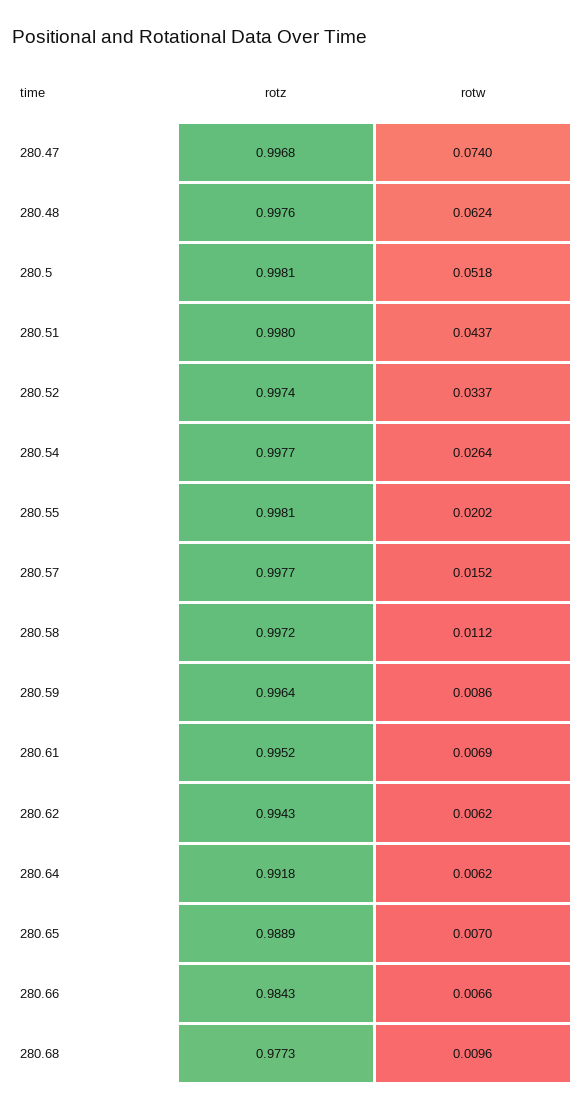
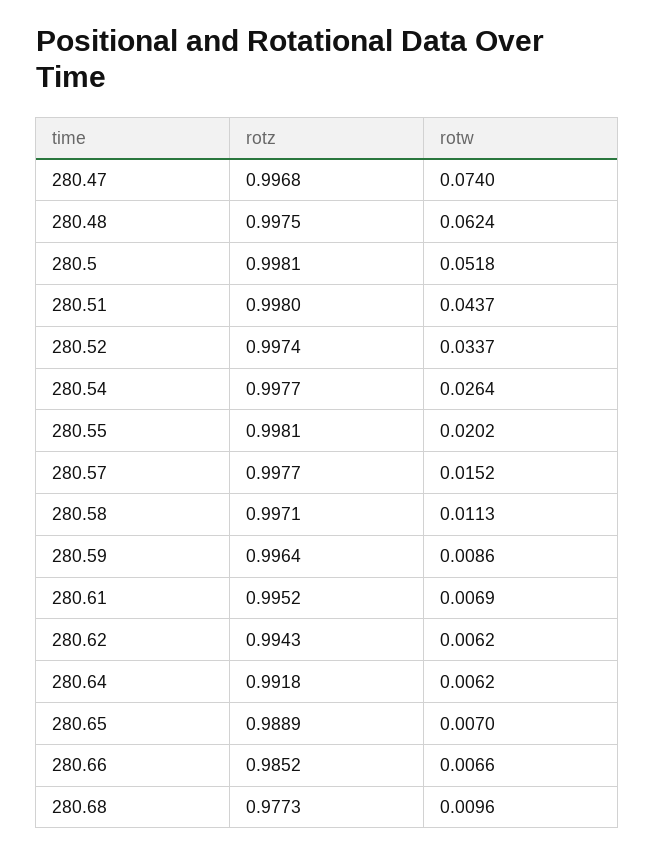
rotz, 280.48: 0.9976 -> 0.9975
rotz, 280.58: 0.9972 -> 0.9971
rotw, 280.58: 0.0112 -> 0.0113
rotz, 280.66: 0.9843 -> 0.9852

